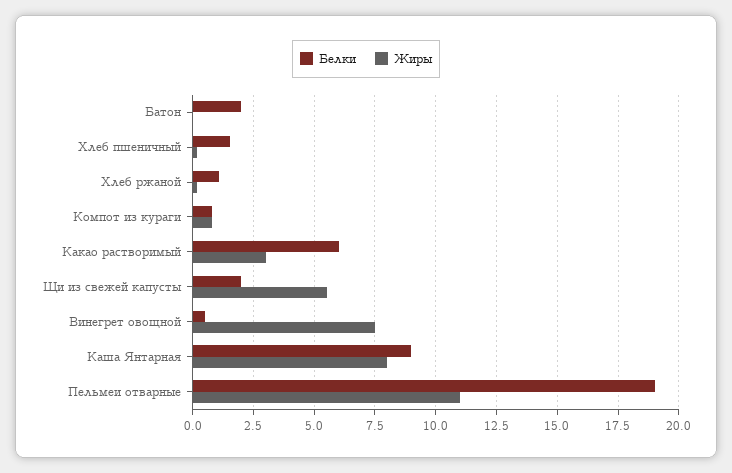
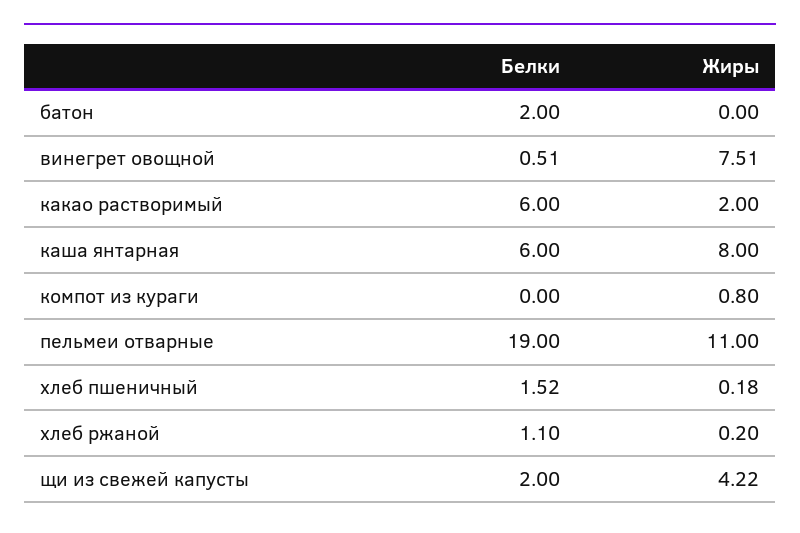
Белки, Компот из кураги: 0.75 -> 0
Жиры, Какао растворимый: 3 -> 2
Жиры, Щи из свежей капусты: 5.5 -> 4.22
Белки, Каша Янтарная: 9 -> 6

